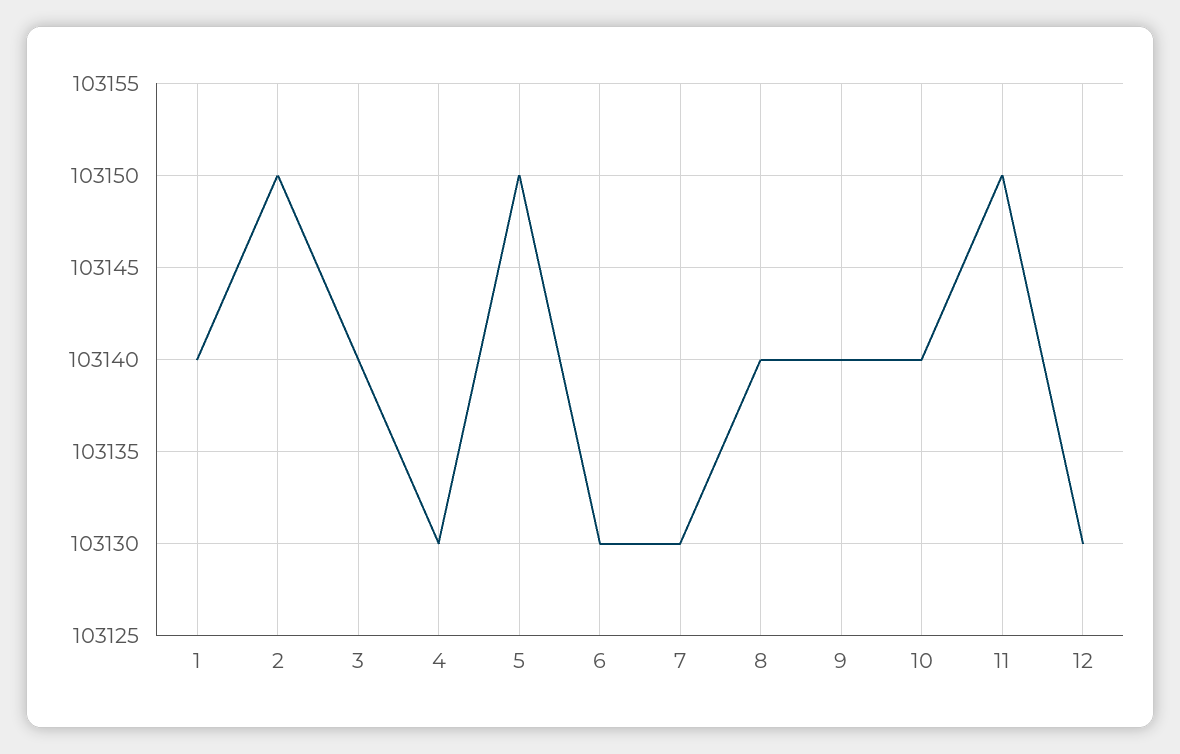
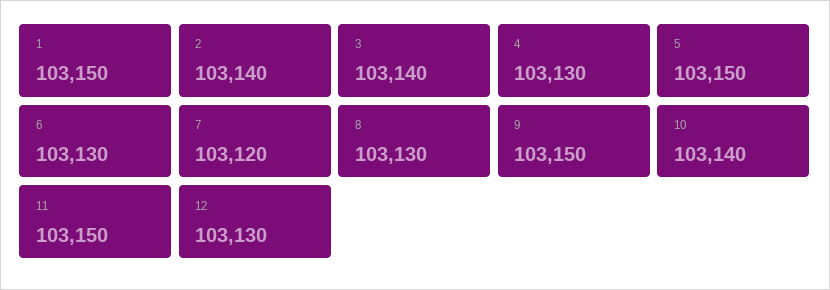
1: 103140 -> 103150
2: 103150 -> 103140
7: 103130 -> 103120
8: 103140 -> 103130
9: 103140 -> 103150

